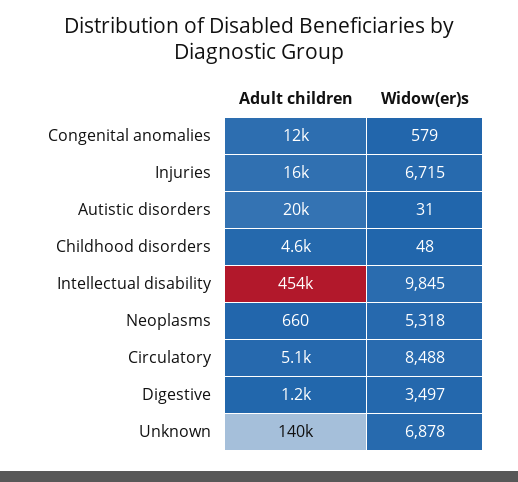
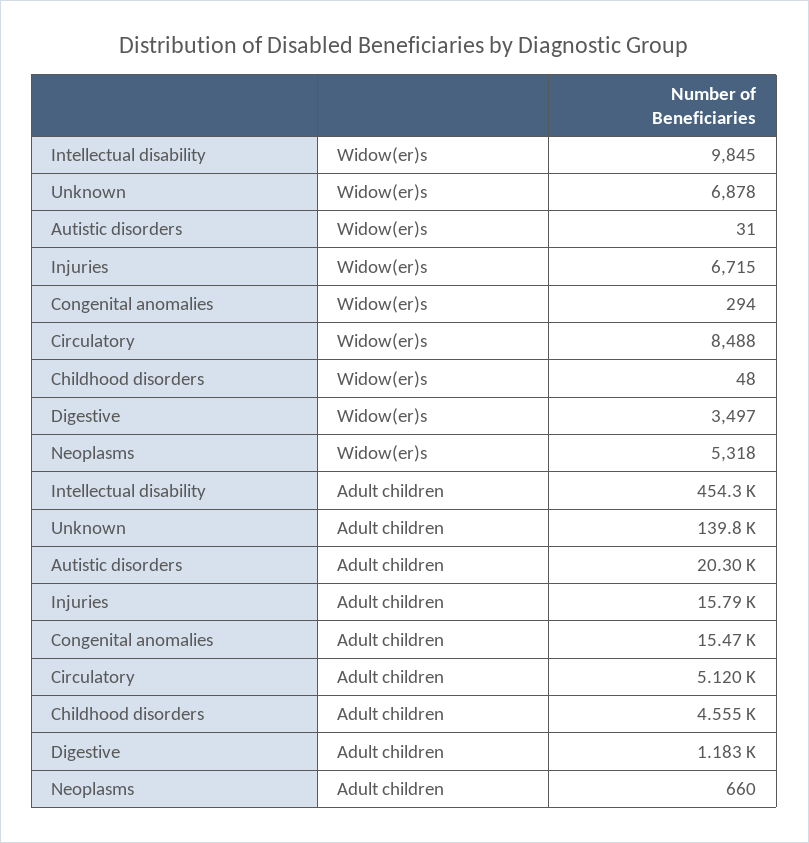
Adult children, Congenital anomalies: 12000 -> 15470
Widow(er)s, Congenital anomalies: 579 -> 294

